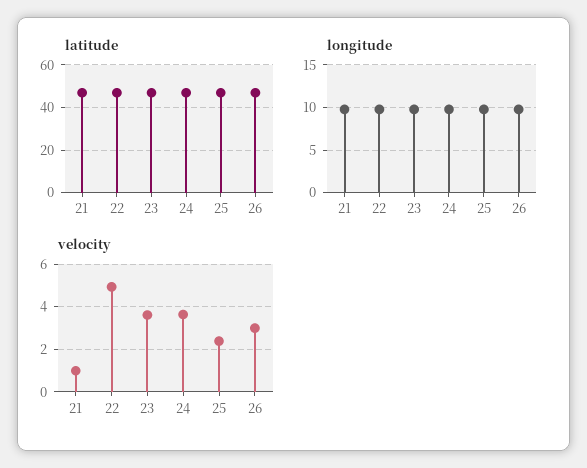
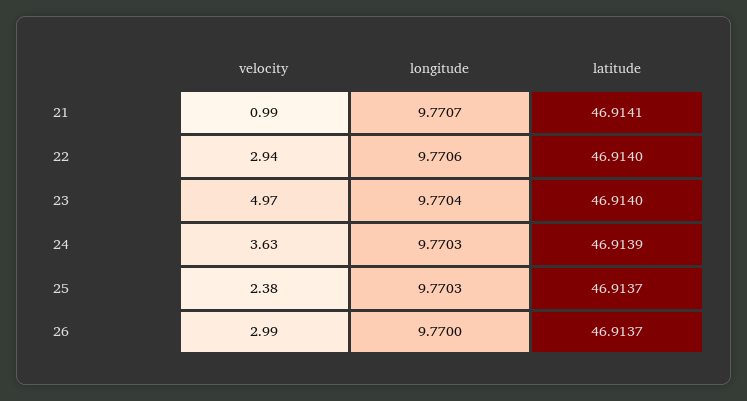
velocity, 22: 5 -> 2.94
velocity, 23: 3.5 -> 4.97

